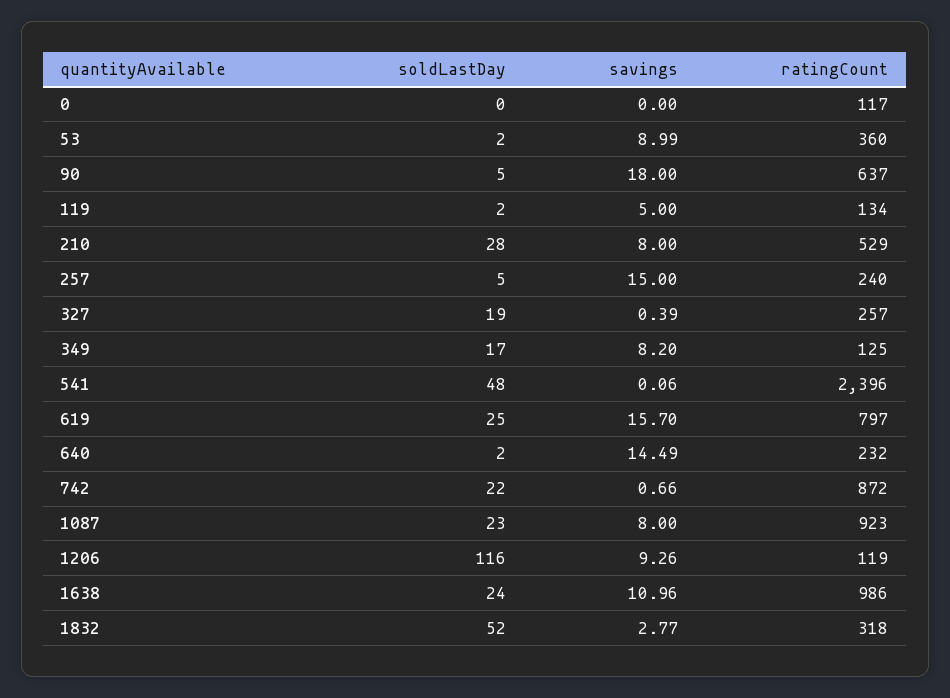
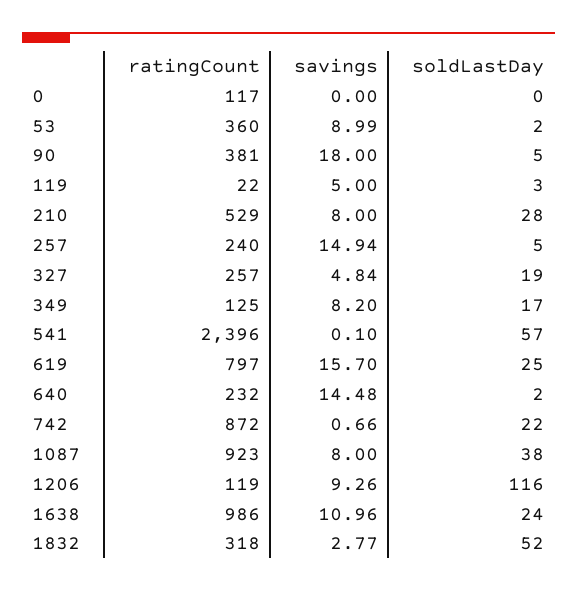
ratingCount, 90: 637 -> 381
soldLastDay, 119: 2 -> 3
ratingCount, 119: 134 -> 22
savings, 257: 15 -> 14.94
savings, 327: 0.39 -> 4.84
soldLastDay, 541: 48 -> 57
savings, 541: 0.06 -> 0.1
savings, 640: 14.49 -> 14.48
soldLastDay, 1087: 23 -> 38

